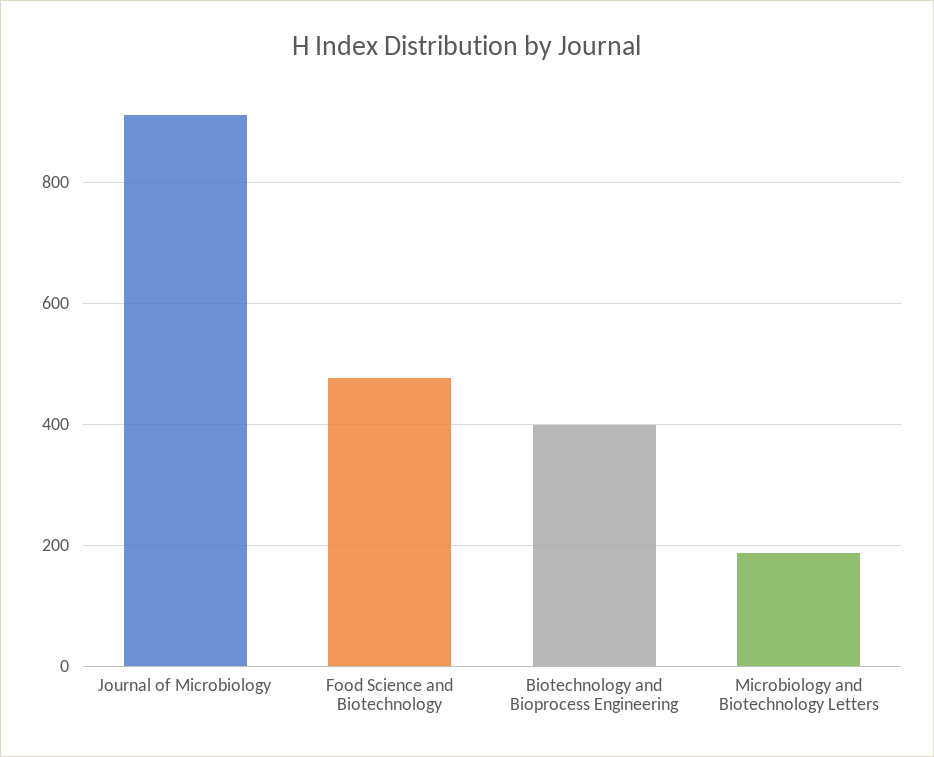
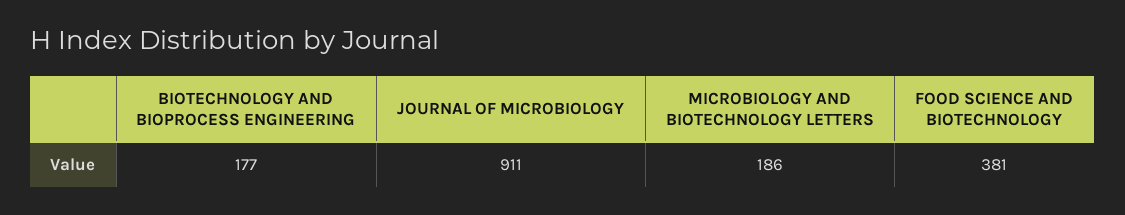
Food Science and Biotechnology: 480 -> 381
Biotechnology and Bioprocess Engineering: 400 -> 177

